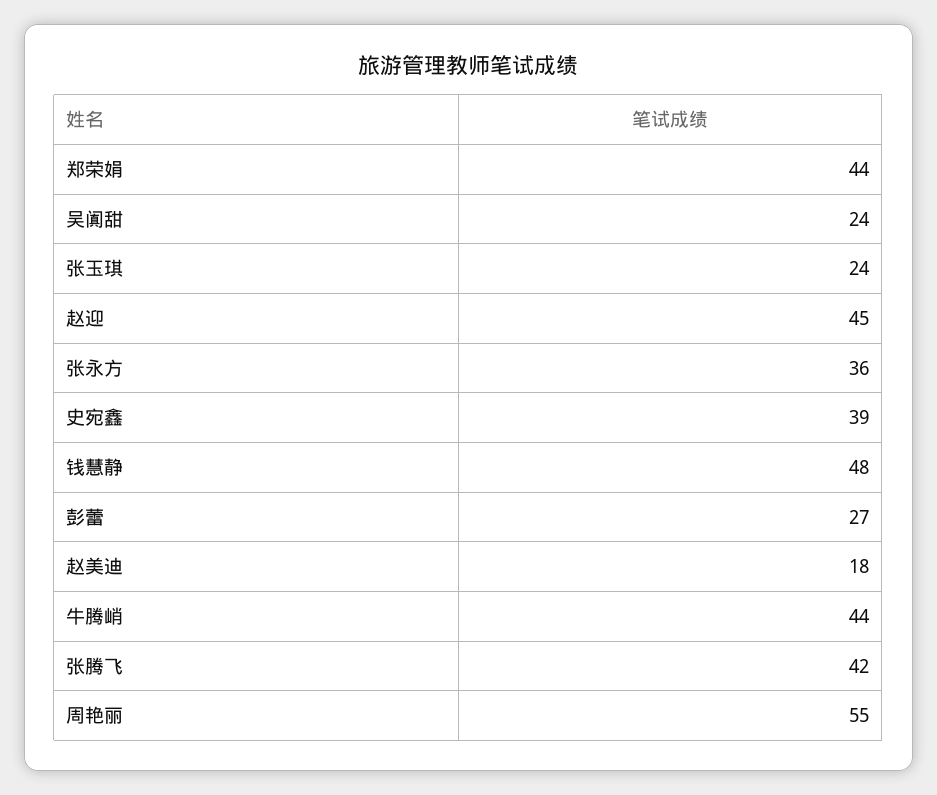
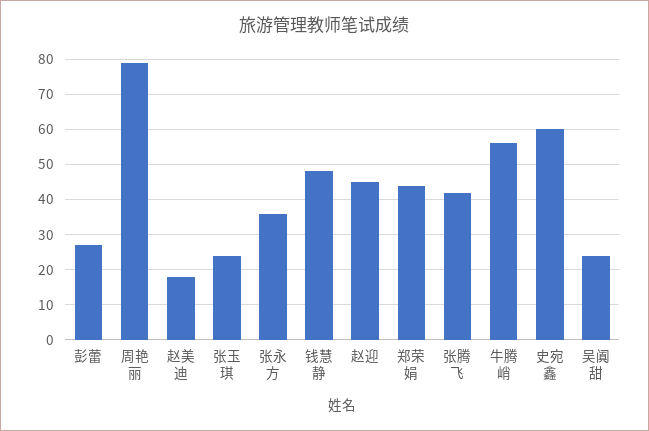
史宛鑫: 39 -> 60
牛腾峭: 44 -> 55
周艳丽: 55 -> 80

